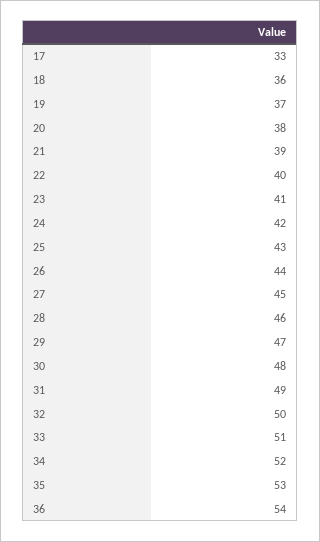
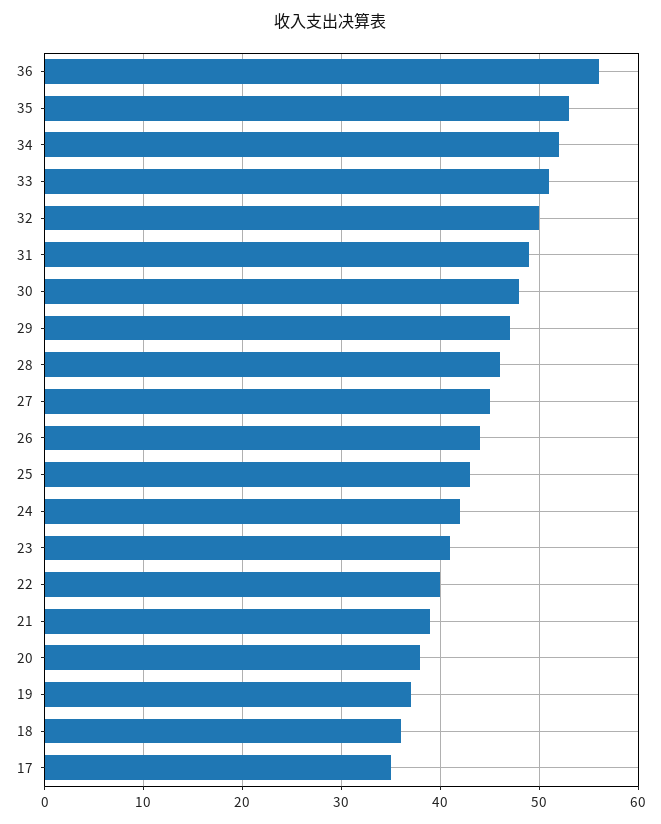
17: 33 -> 35
36: 54 -> 56

